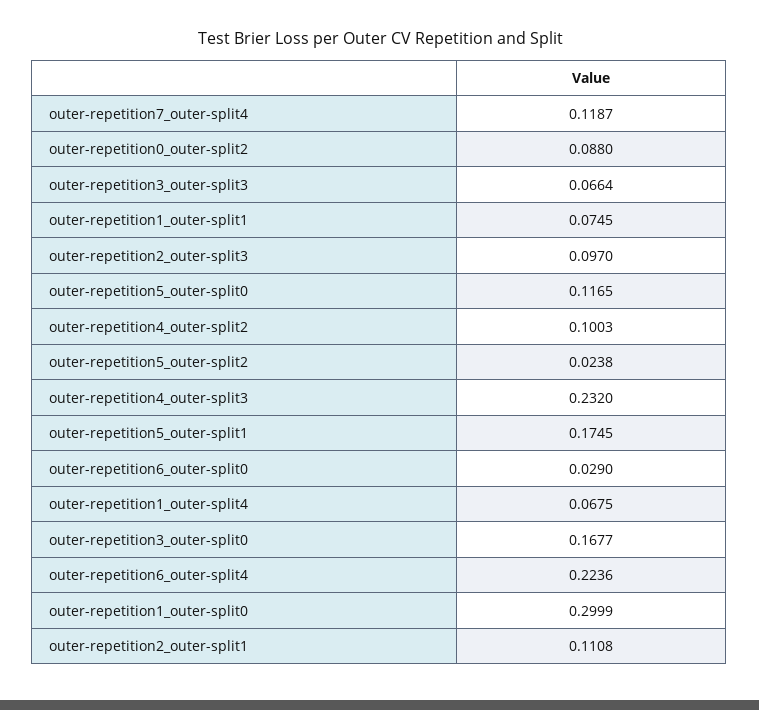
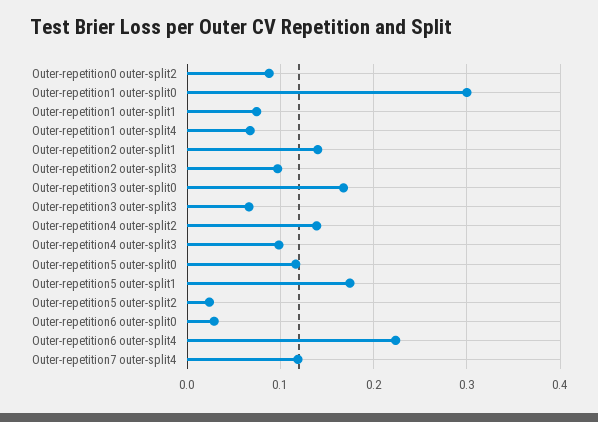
outer-repetition4_outer-split2: 0.1003 -> 0.14
outer-repetition4_outer-split3: 0.232 -> 0.1
outer-repetition2_outer-split1: 0.1108 -> 0.14

